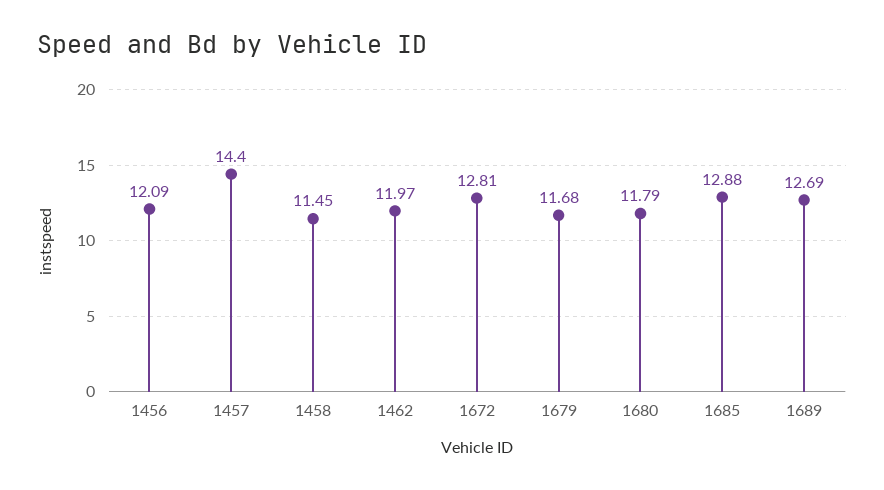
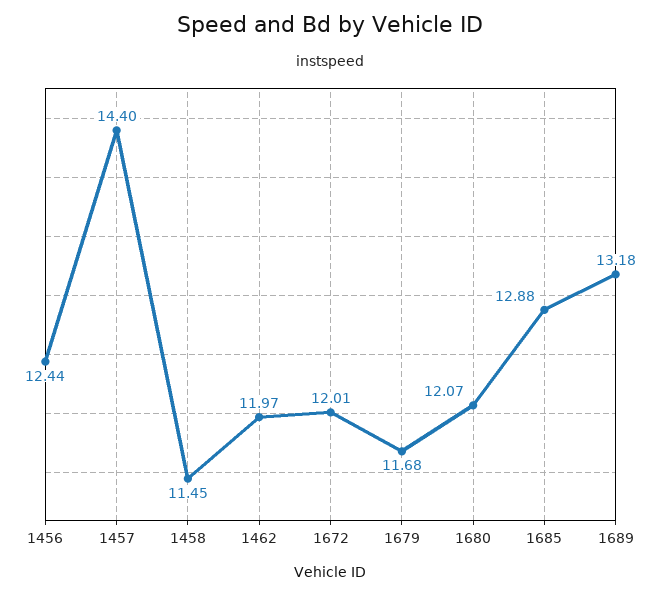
1456: 12.09 -> 12.44
1672: 12.81 -> 12.01
1680: 11.79 -> 12.07
1689: 12.69 -> 13.18

